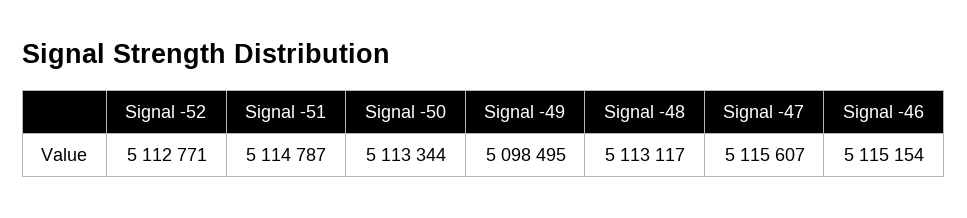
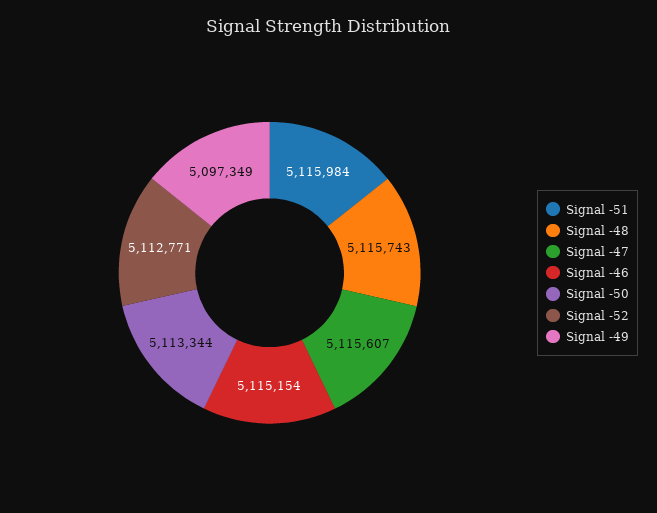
Signal -51: 5114787 -> 5115984
Signal -49: 5098495 -> 5097349
Signal -48: 5113117 -> 5115743

